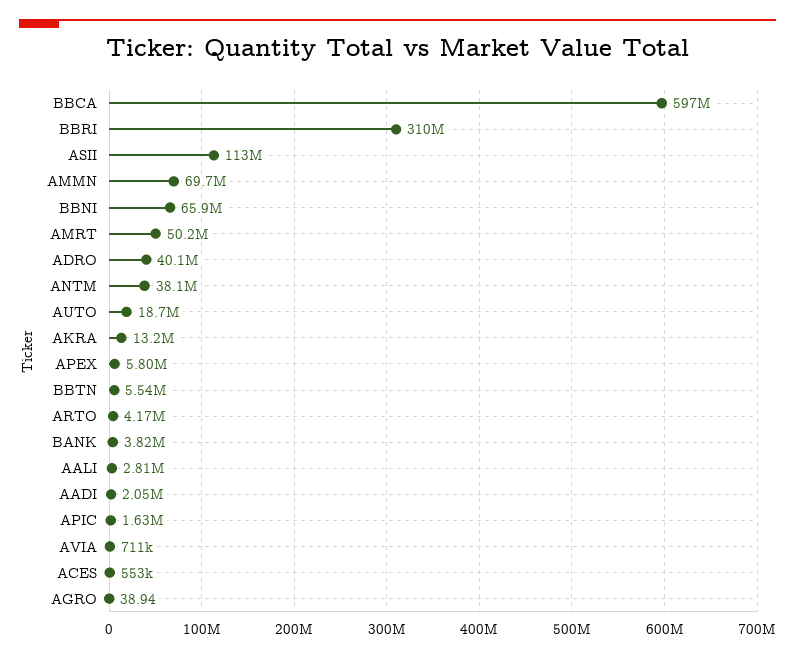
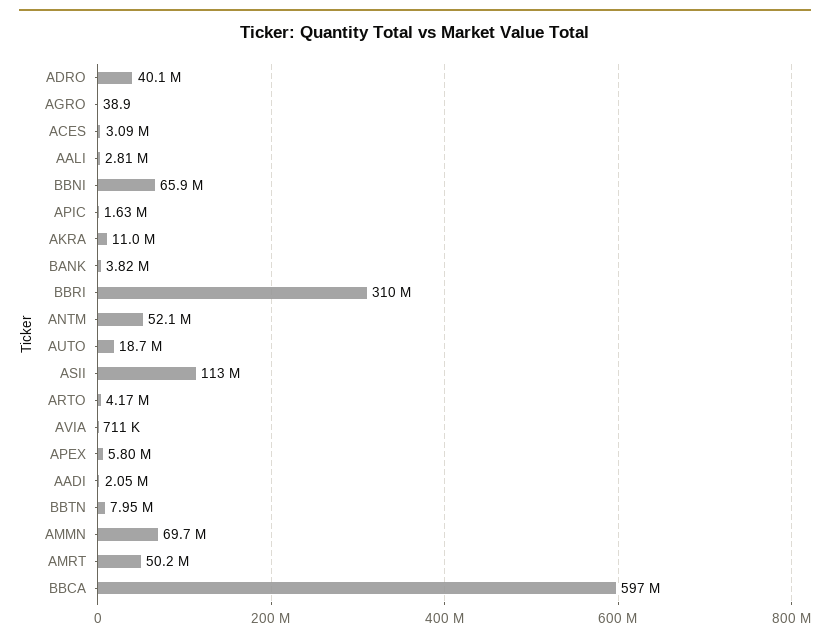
ANTM: 38100000 -> 52100000
AKRA: 13200000 -> 11000000
BBTN: 5540000 -> 7950000
ACES: 553000 -> 3090000

